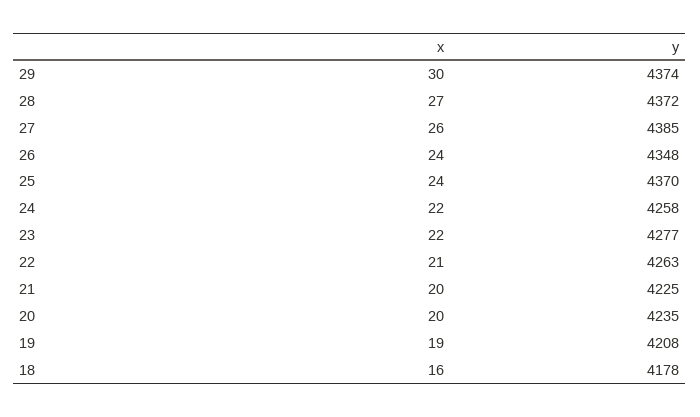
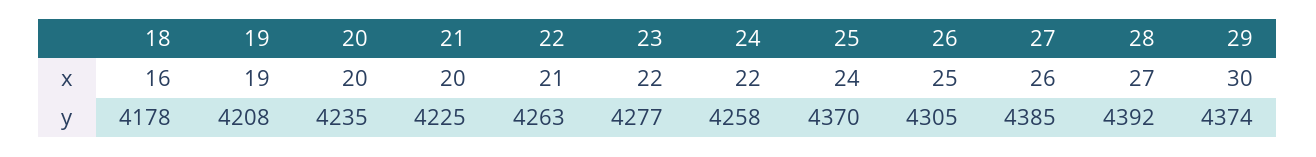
y, 28: 4372 -> 4392
x, 26: 24 -> 25
y, 26: 4348 -> 4305

